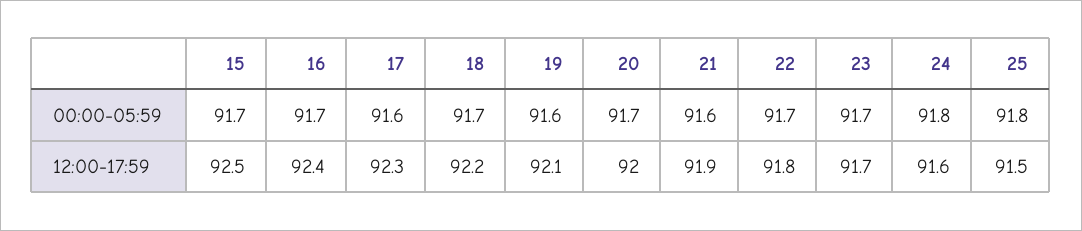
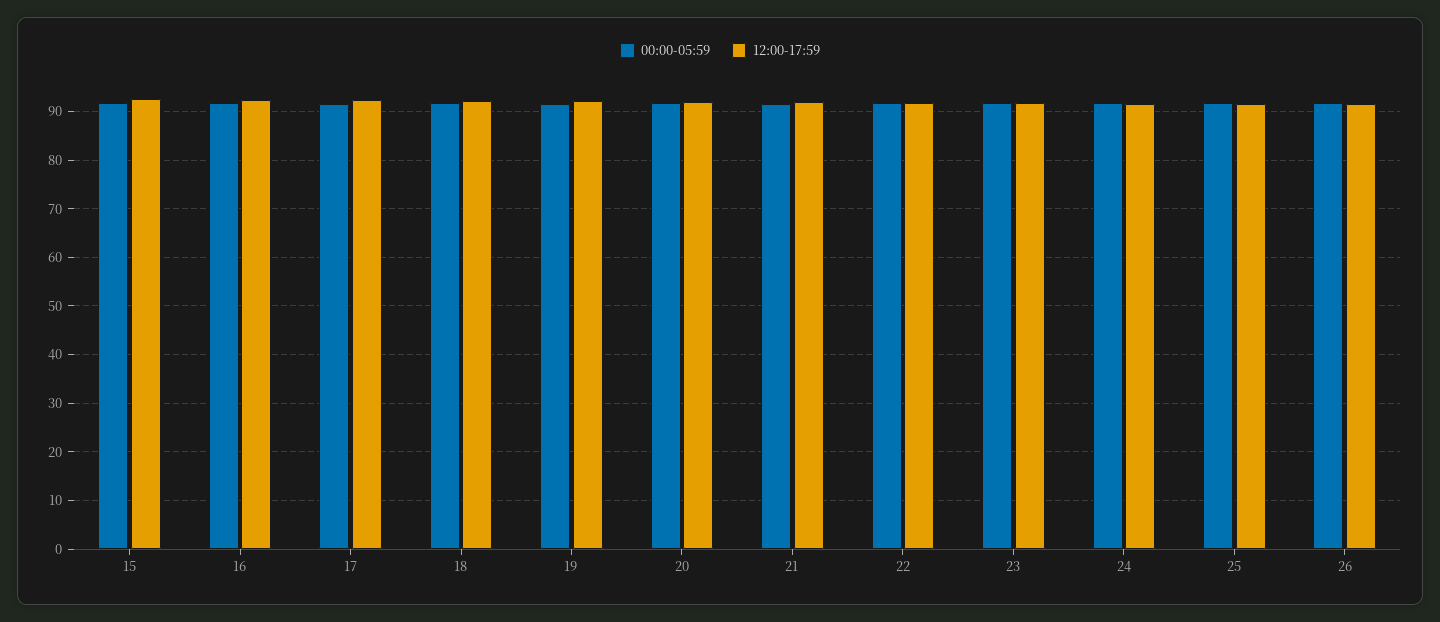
00:00-05:59, 26: none -> 92
12:00-17:59, 26: none -> 92

